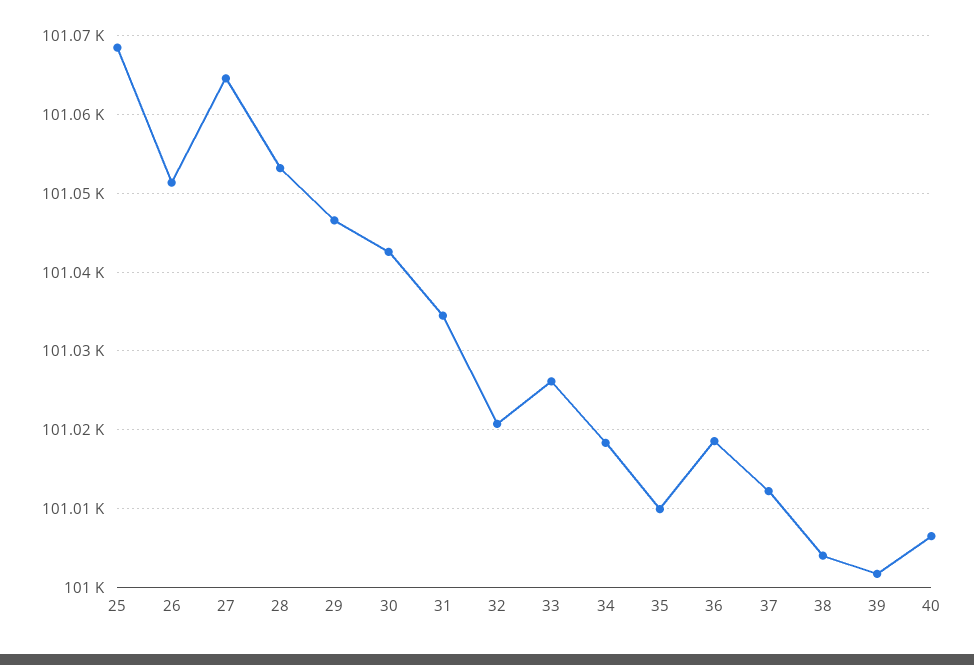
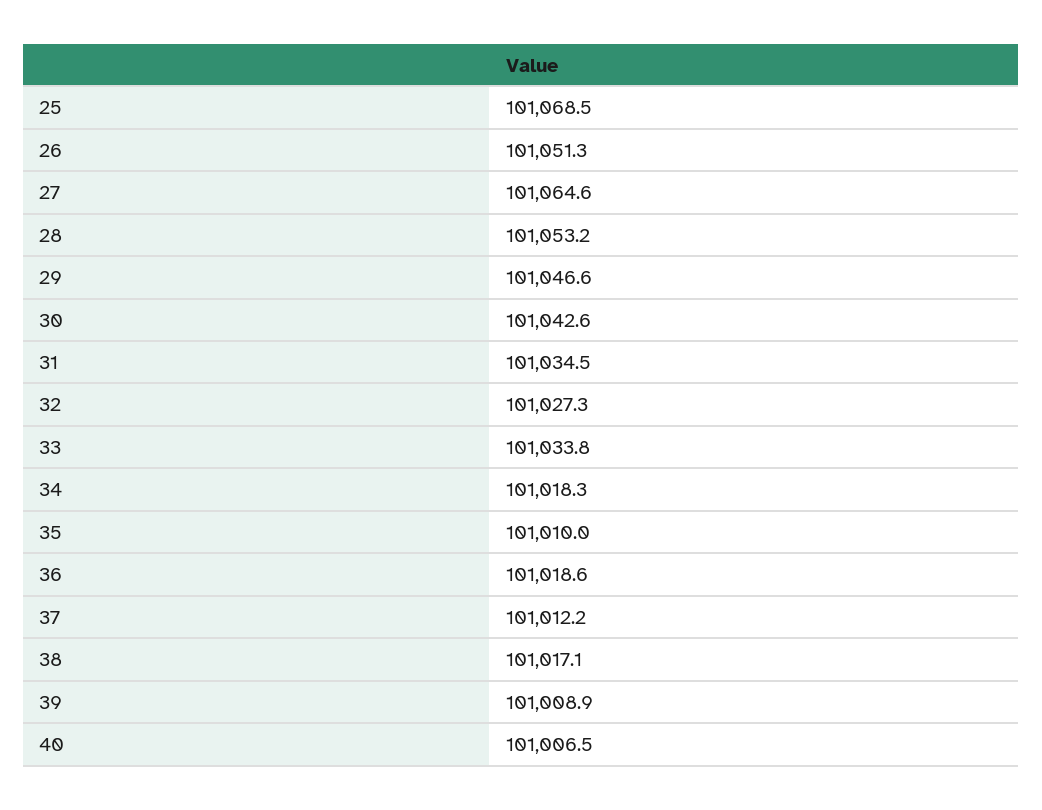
32: 101021 -> 101027.3
33: 101026 -> 101033.8
38: 101004 -> 101017.1
39: 101002 -> 101008.9

